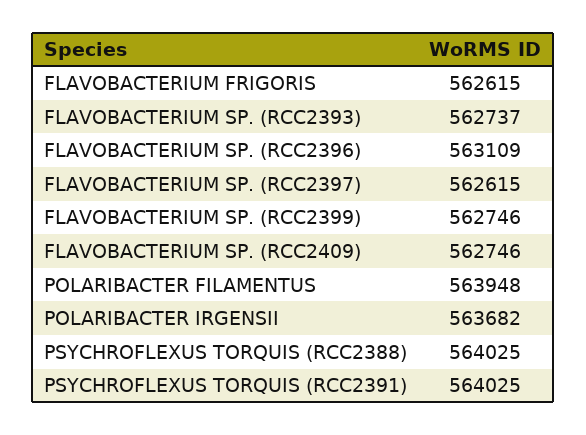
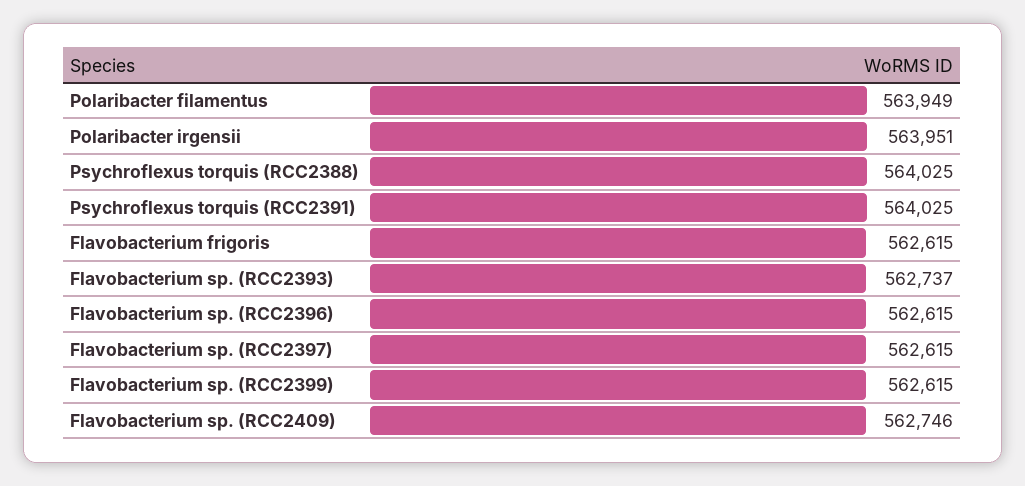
FLAVOBACTERIUM SP. (RCC2396): 563109 -> 562615
FLAVOBACTERIUM SP. (RCC2399): 562746 -> 562615
POLARIBACTER FILAMENTUS: 563948 -> 563949
POLARIBACTER IRGENSII: 563682 -> 563951

